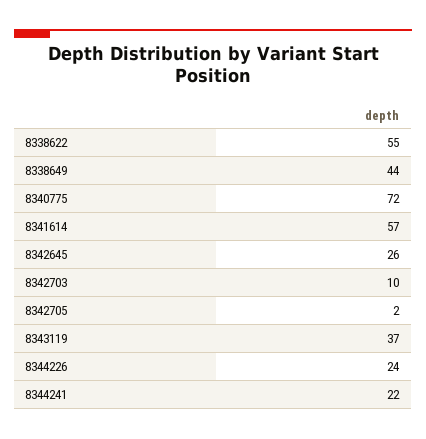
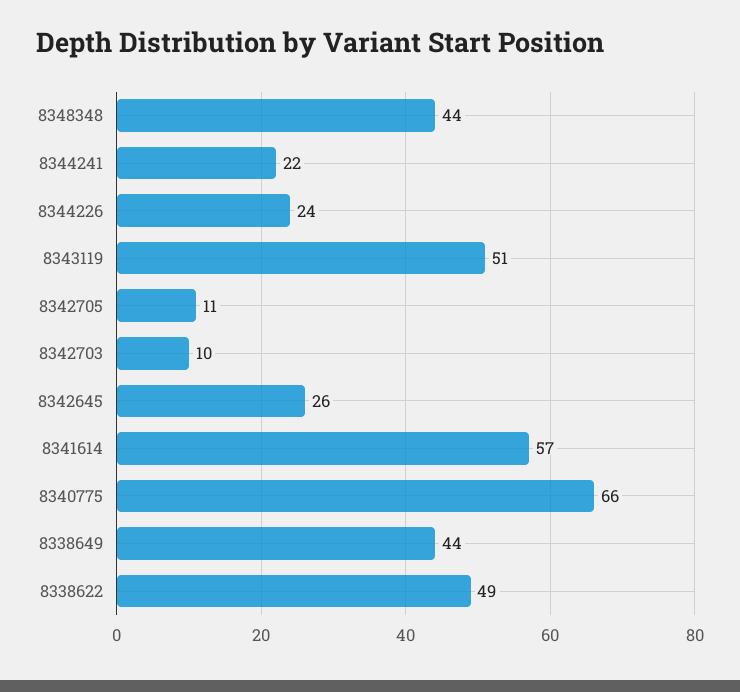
8338622: 55 -> 49
8340775: 72 -> 66
8342705: 2 -> 11
8343119: 37 -> 51
8348348: none -> 44

